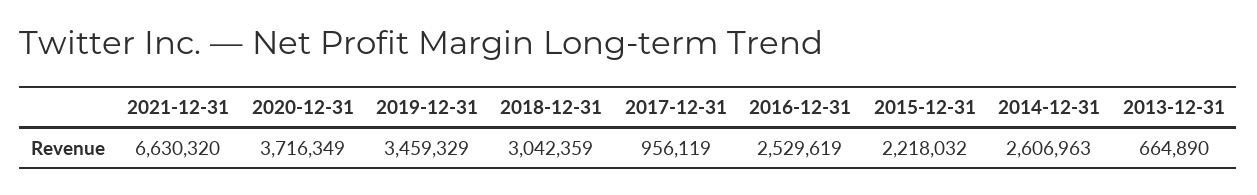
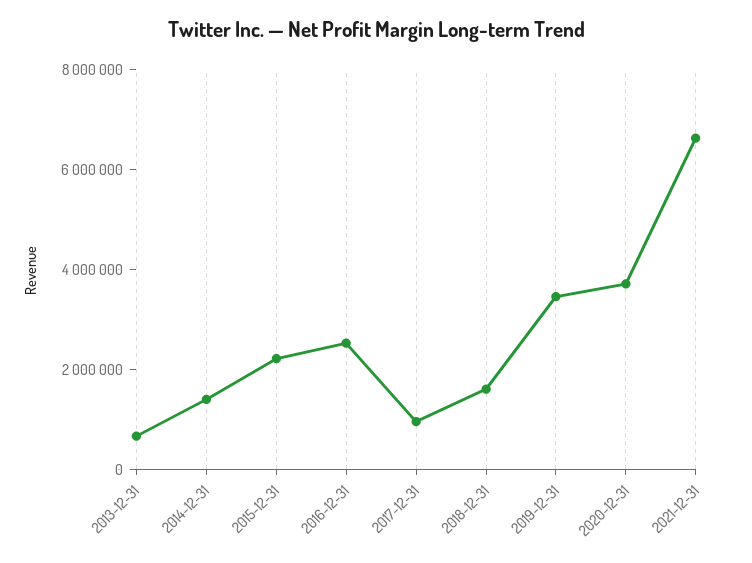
2018-12-31: 3042359 -> 1500000
2014-12-31: 2606963 -> 1500000

